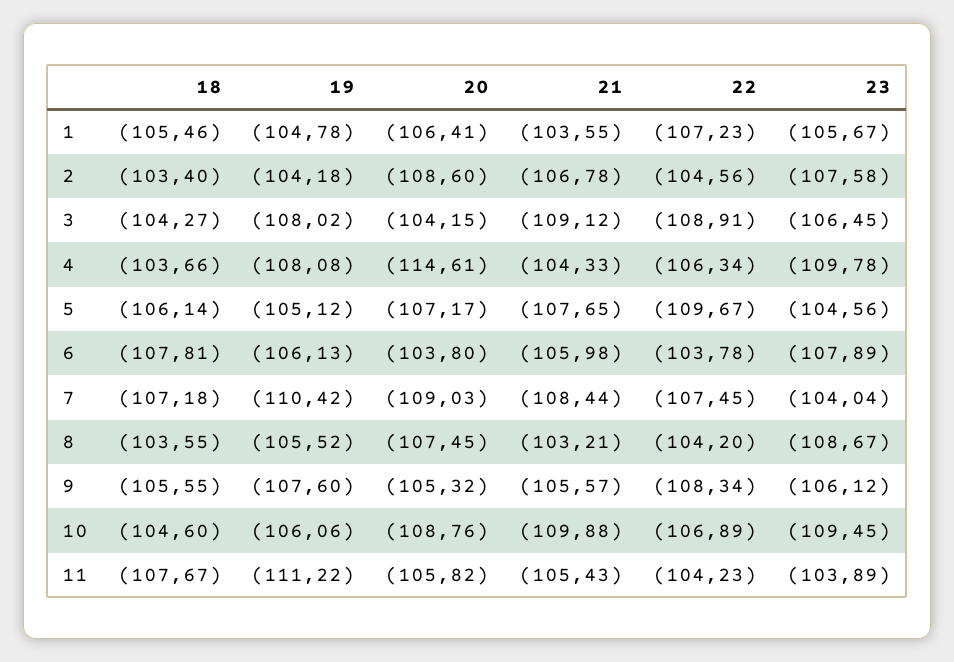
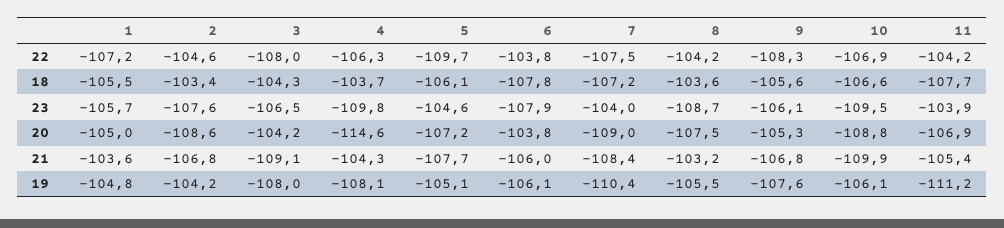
20, 1: -106.41 -> -105
22, 3: -108.91 -> -108
21, 9: -105.57 -> -106.8
18, 10: -104.6 -> -106.6
20, 11: -105.82 -> -106.9

